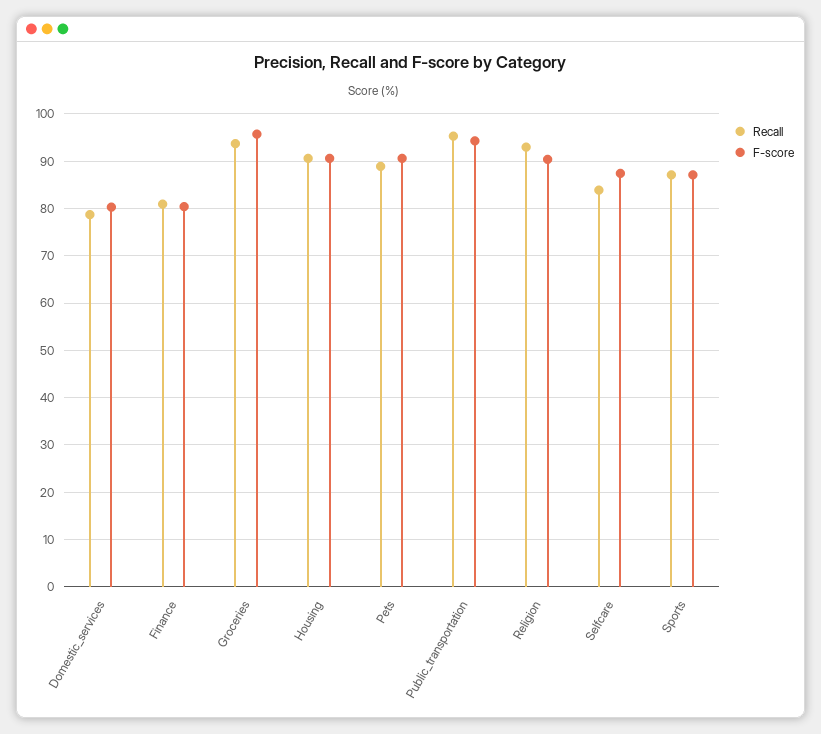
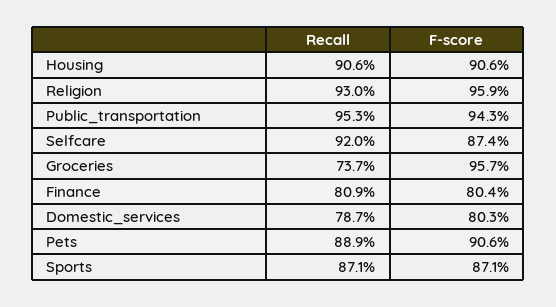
Recall, Groceries: 94 -> 73.7
F-score, Religion: 90 -> 95.9
Recall, Selfcare: 84 -> 92

